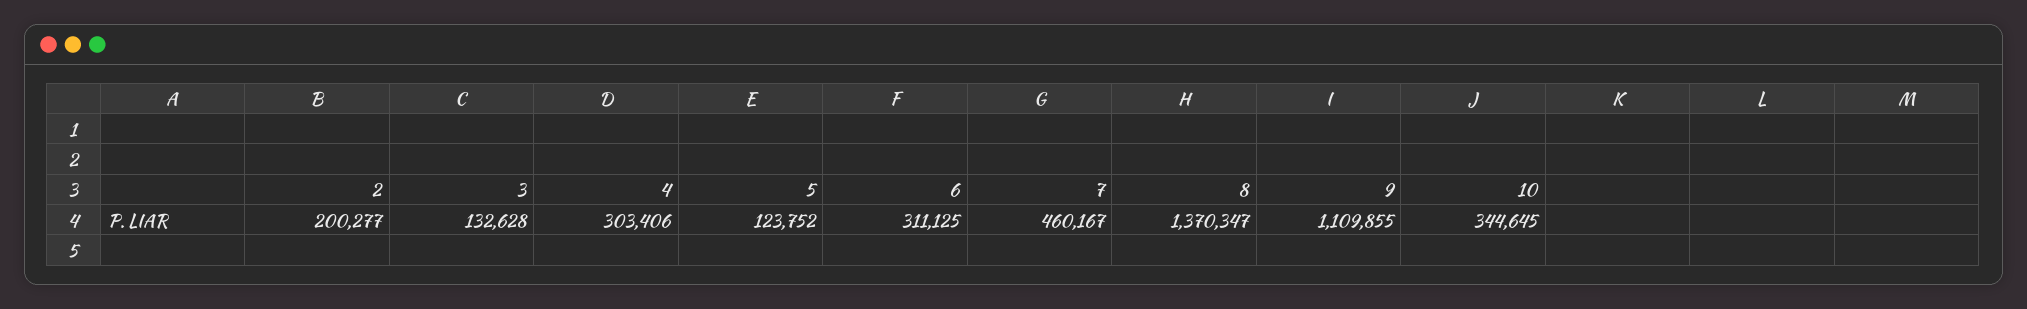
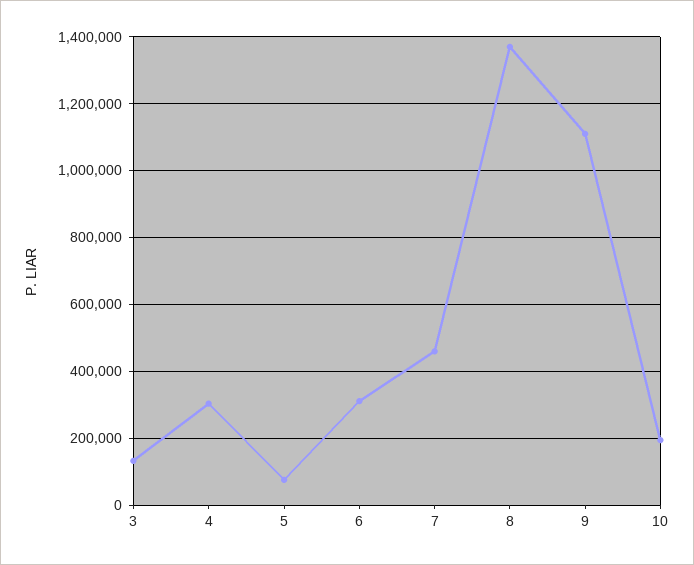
2: 200277 -> none
5: 123752 -> 80000
10: 344645 -> 200000

